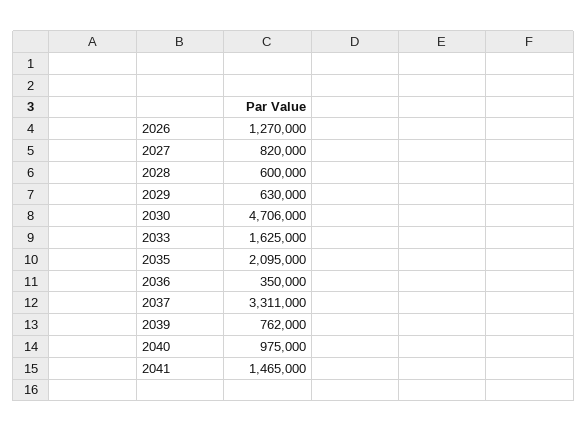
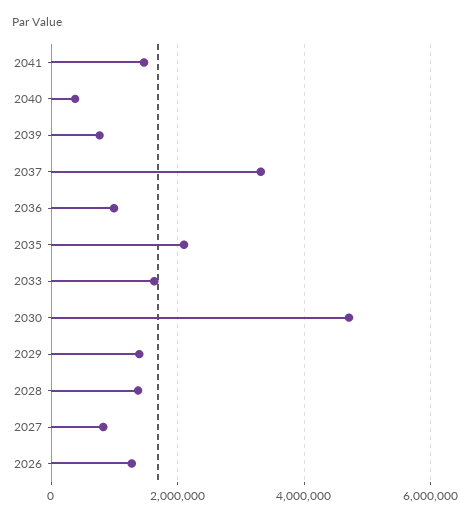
2028: 600000 -> 1400000
2029: 630000 -> 1400000
2036: 350000 -> 1000000
2040: 975000 -> 400000

